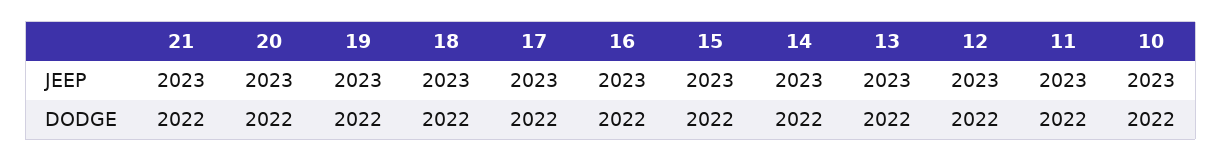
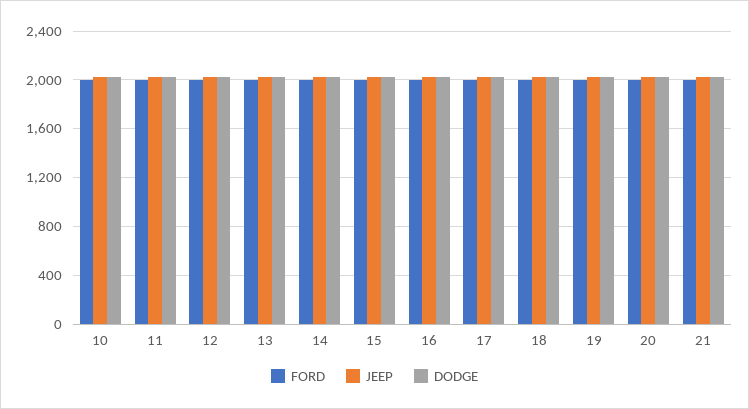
FORD, 10: none -> 2000
FORD, 11: none -> 2000
FORD, 12: none -> 2000
FORD, 13: none -> 2000
FORD, 14: none -> 2000
FORD, 15: none -> 2000
FORD, 16: none -> 2000
FORD, 17: none -> 2000
FORD, 18: none -> 2000
FORD, 19: none -> 2000
FORD, 20: none -> 2000
FORD, 21: none -> 2000

